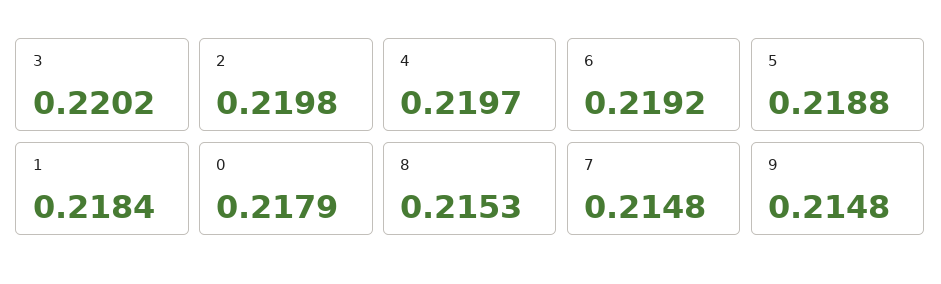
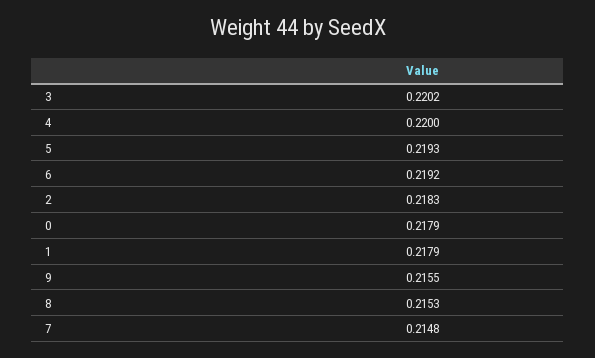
2: 0.2198 -> 0.2183
4: 0.2197 -> 0.22
5: 0.2188 -> 0.2193
1: 0.2184 -> 0.2179
9: 0.2148 -> 0.2155

